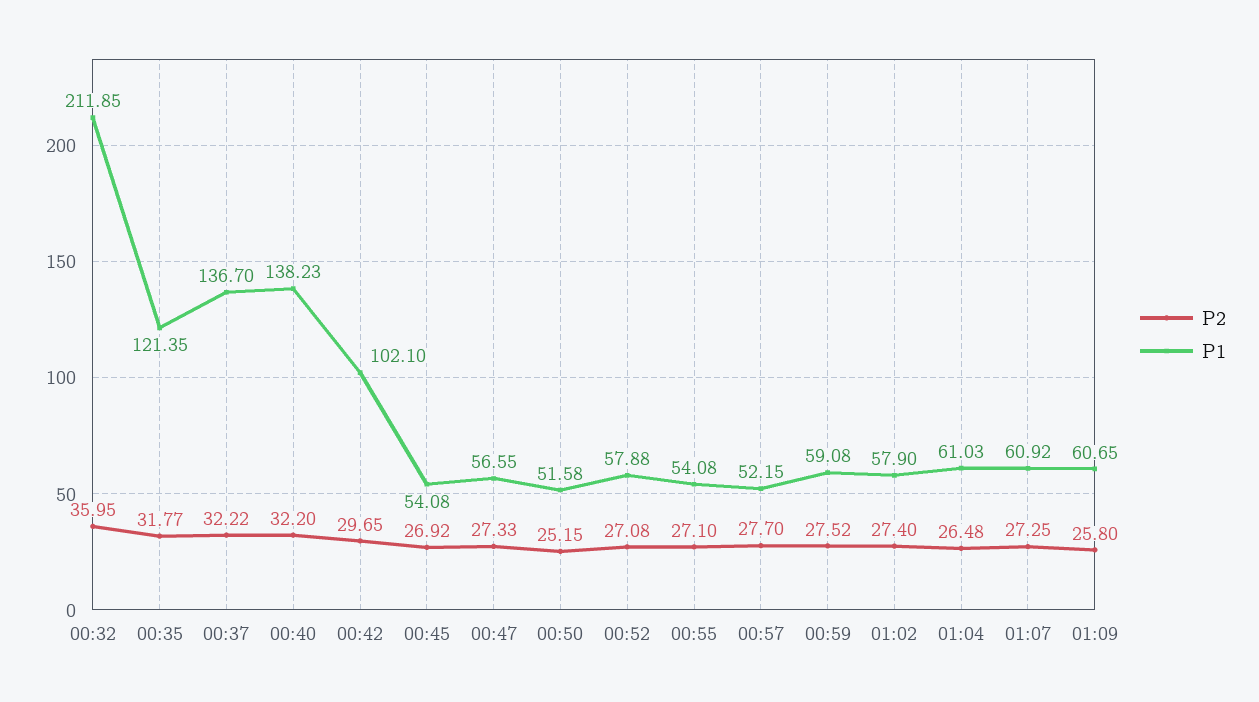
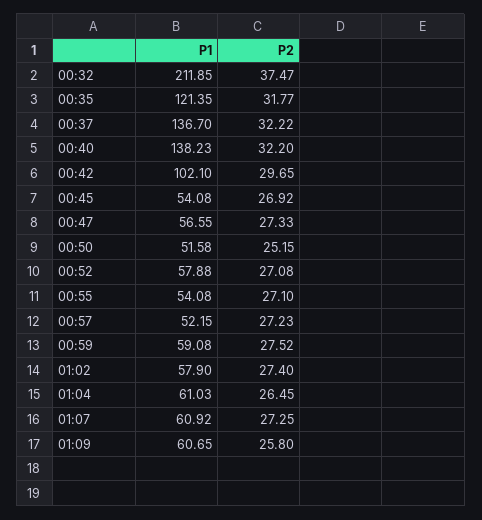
P2, 00:32: 35.95 -> 37.47
P2, 00:57: 27.7 -> 27.23
P2, 01:04: 26.48 -> 26.45

